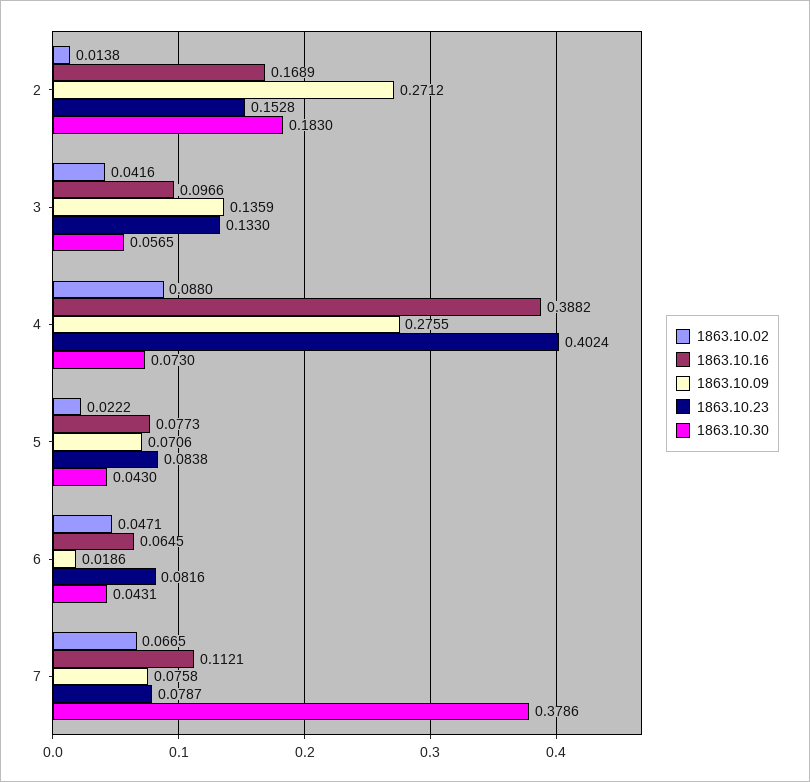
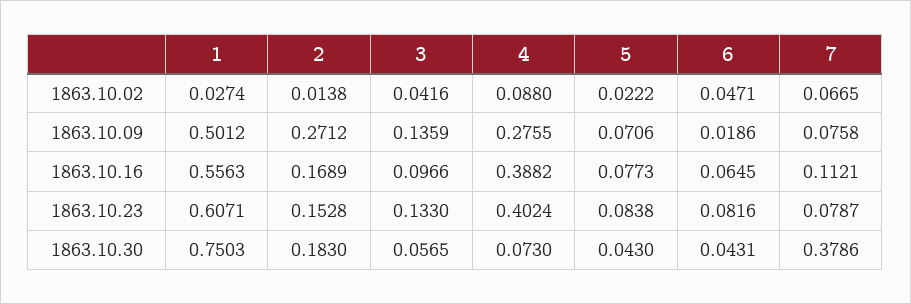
1863.10.02, 1: none -> 0.0274
1863.10.09, 1: none -> 0.5012
1863.10.16, 1: none -> 0.5563
1863.10.23, 1: none -> 0.6071
1863.10.30, 1: none -> 0.7503

